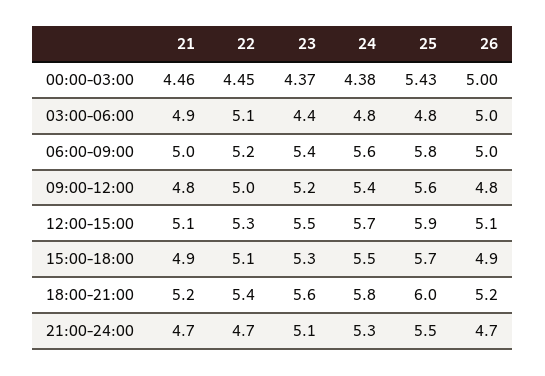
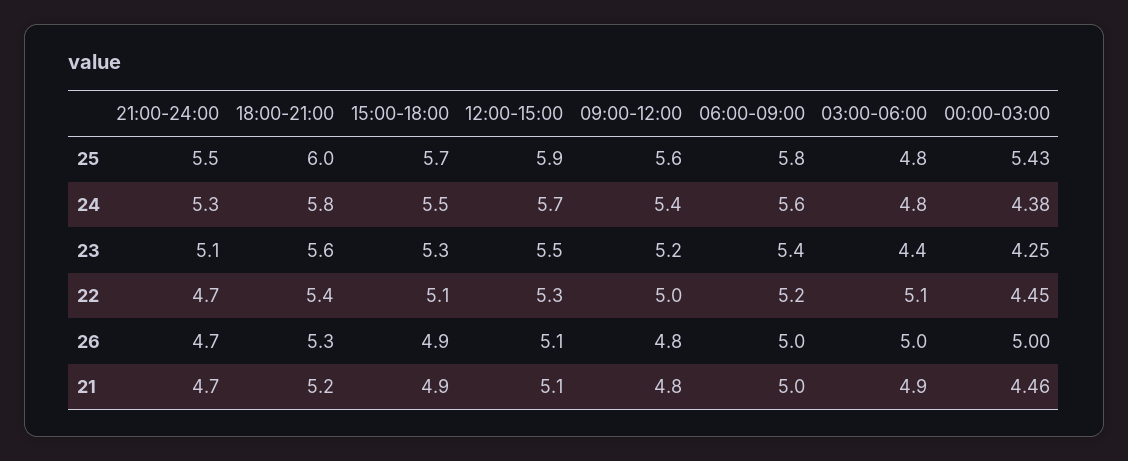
23, 00:00-03:00: 4.37 -> 4.25
26, 18:00-21:00: 5.2 -> 5.3

